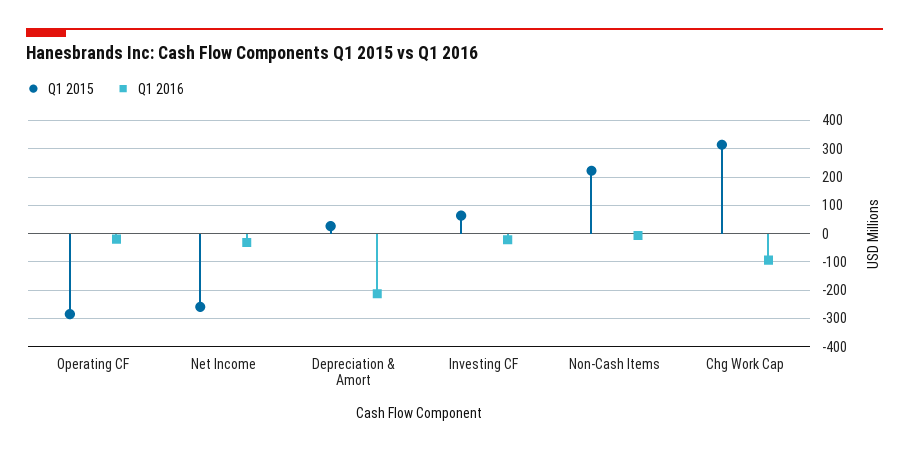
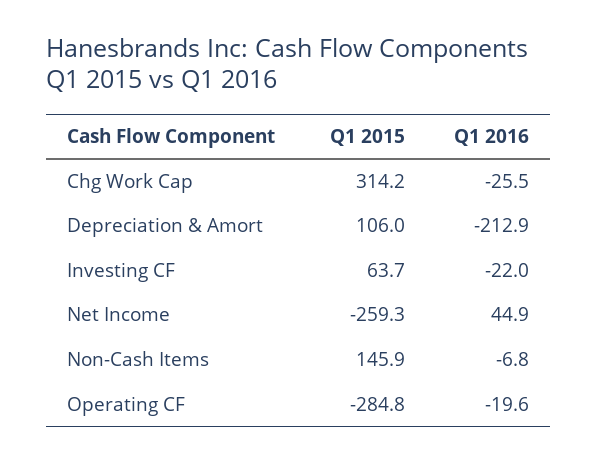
Q1 2016, Net Income: -25 -> 44.9
Q1 2015, Depreciation & Amort: 25 -> 106
Q1 2015, Non-Cash Items: 225 -> 145.9
Q1 2016, Chg Work Cap: -100 -> -25.5

